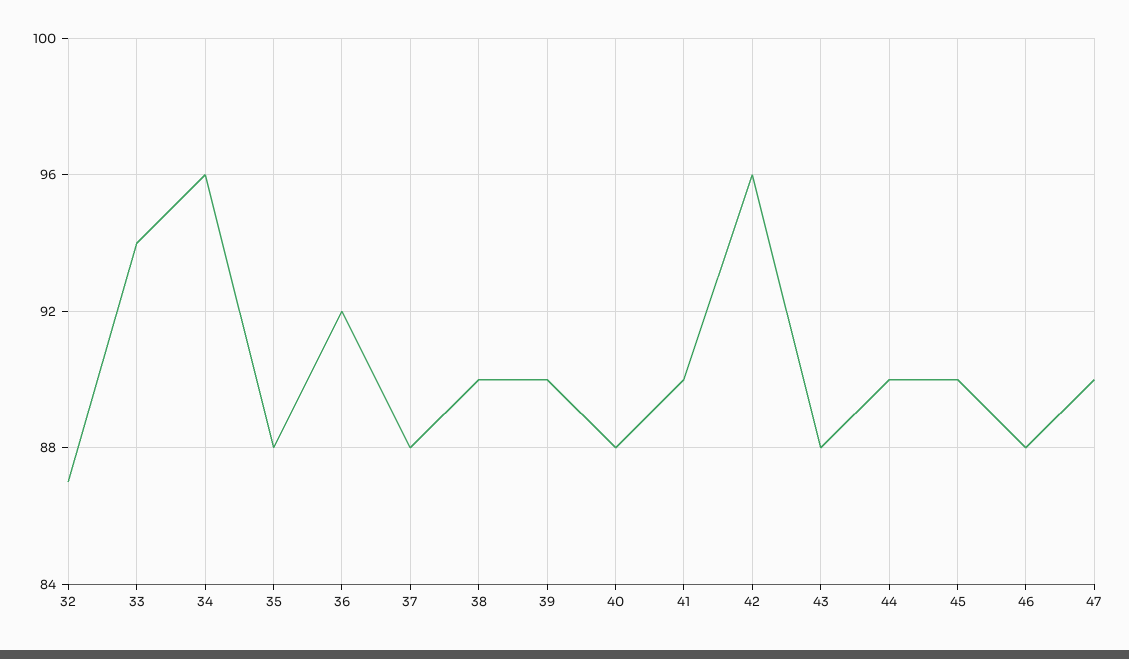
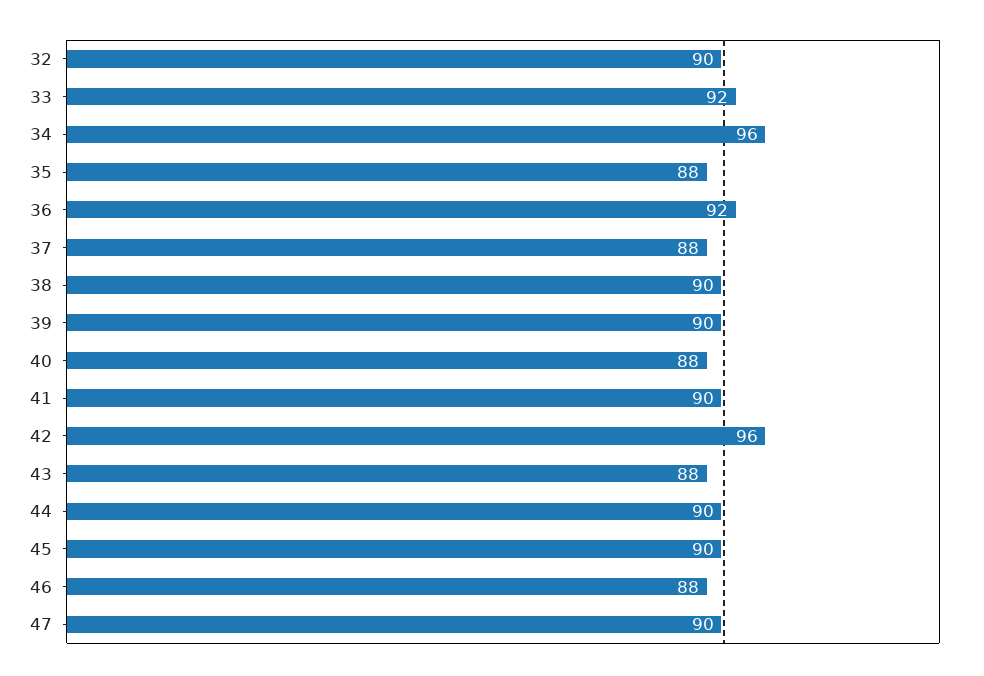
32: 87 -> 90
33: 94 -> 92

